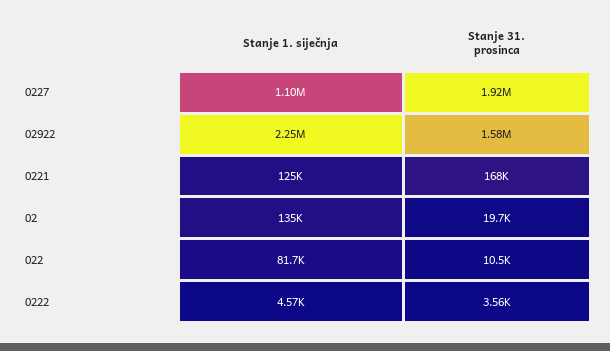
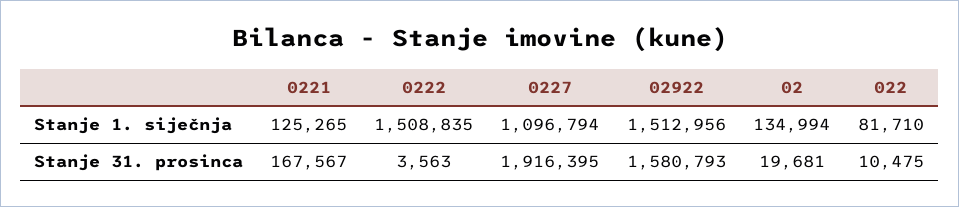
Stanje 1. siječnja, 02922: 2250000 -> 1512956
Stanje 1. siječnja, 0222: 4570 -> 1508835

